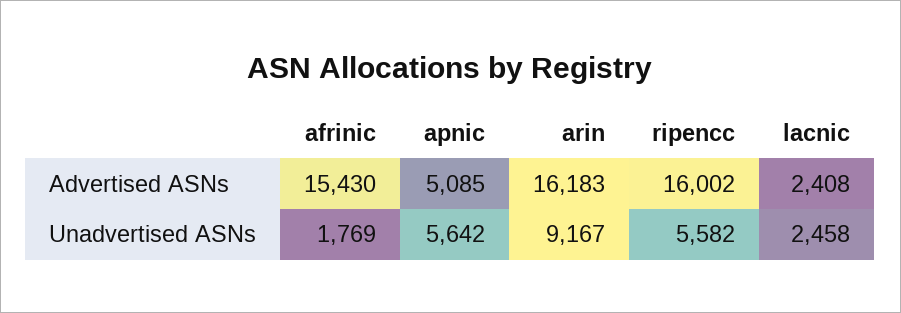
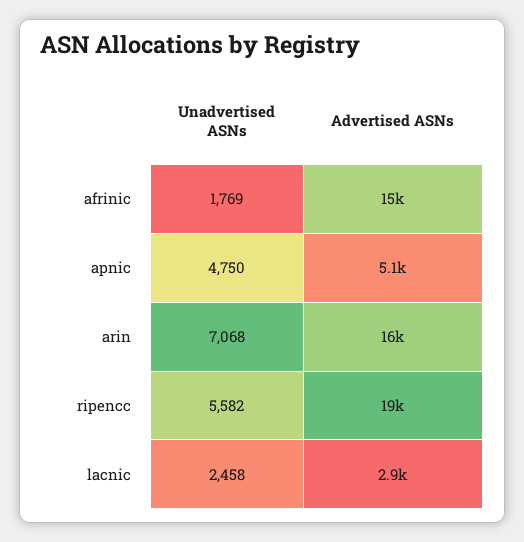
ripencc, Advertised ASNs: 16002 -> 19000
lacnic, Advertised ASNs: 2408 -> 2900
apnic, Unadvertised ASNs: 5642 -> 4750
arin, Unadvertised ASNs: 9167 -> 7068

